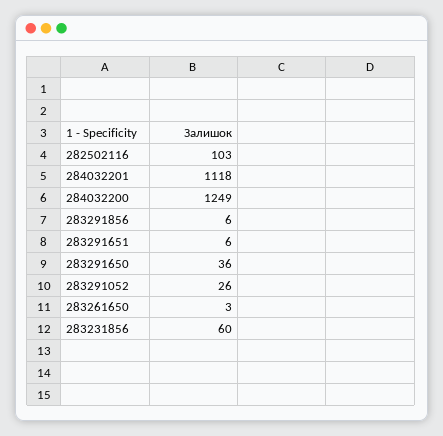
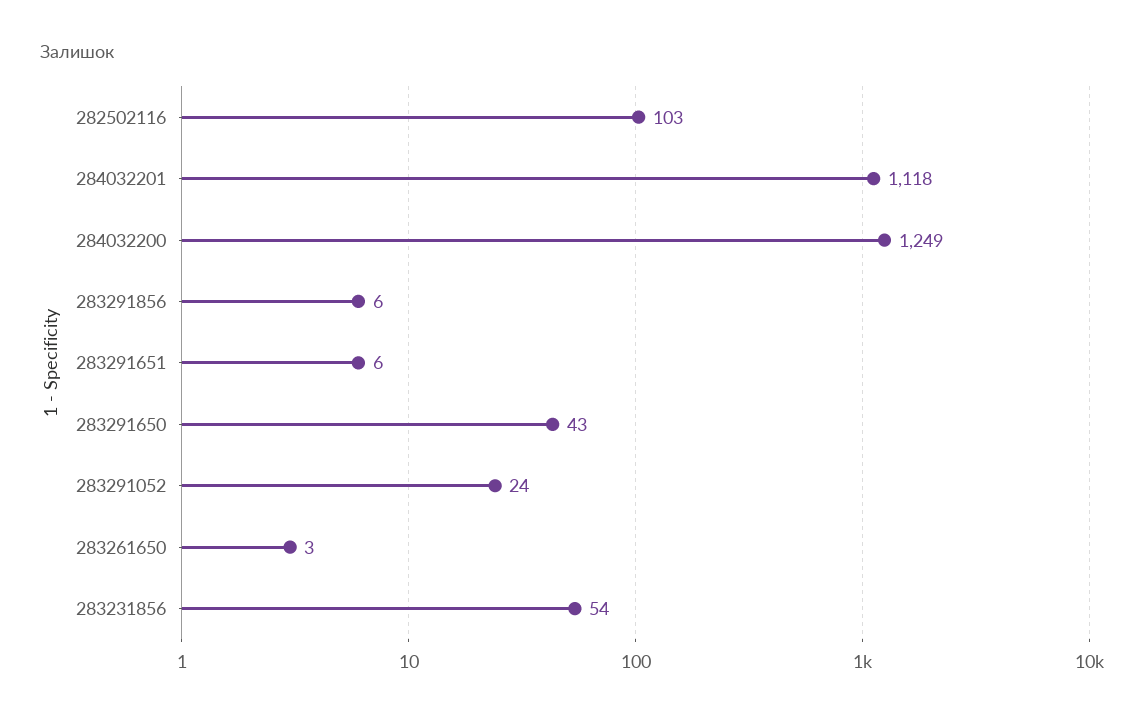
283291650: 36 -> 43
283291052: 26 -> 24
283231856: 60 -> 54

